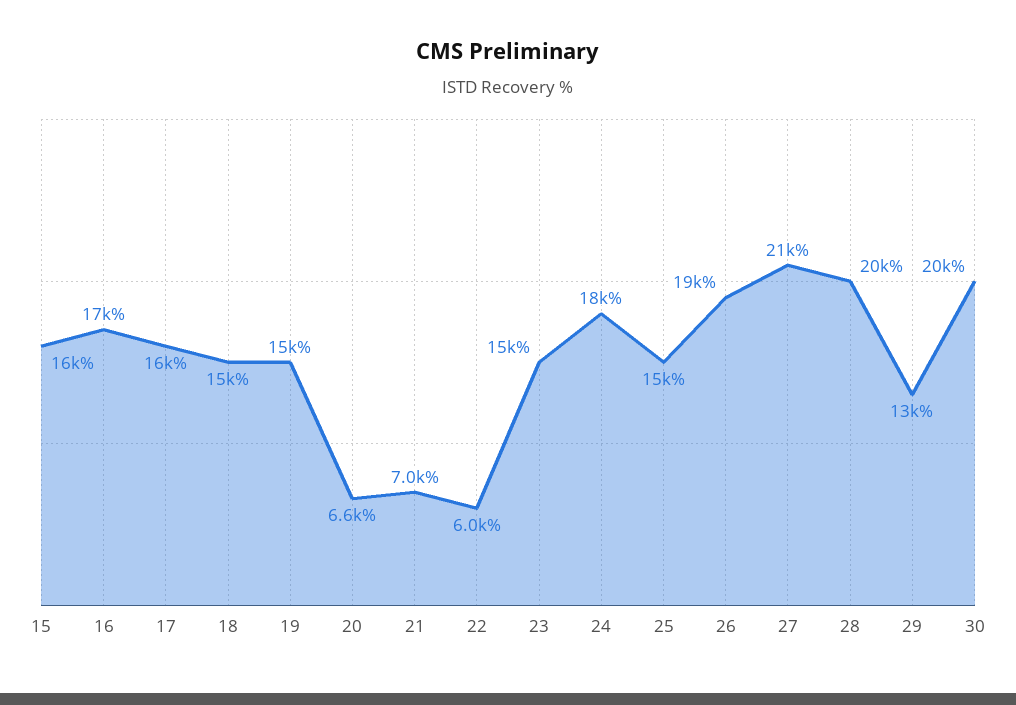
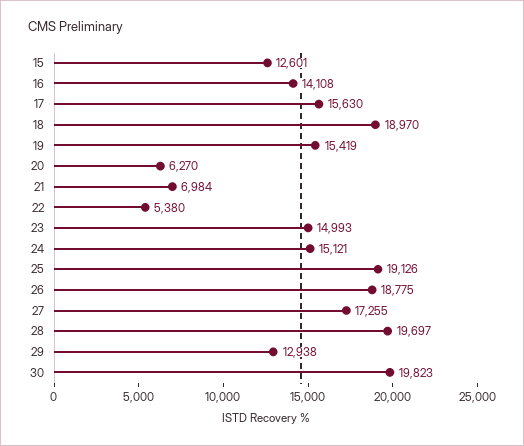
15: 16000 -> 12601
16: 17000 -> 14108
18: 15000 -> 18970
20: 6600 -> 6270
22: 6000 -> 5380
24: 18000 -> 15121
25: 15000 -> 19126
27: 21000 -> 17255

